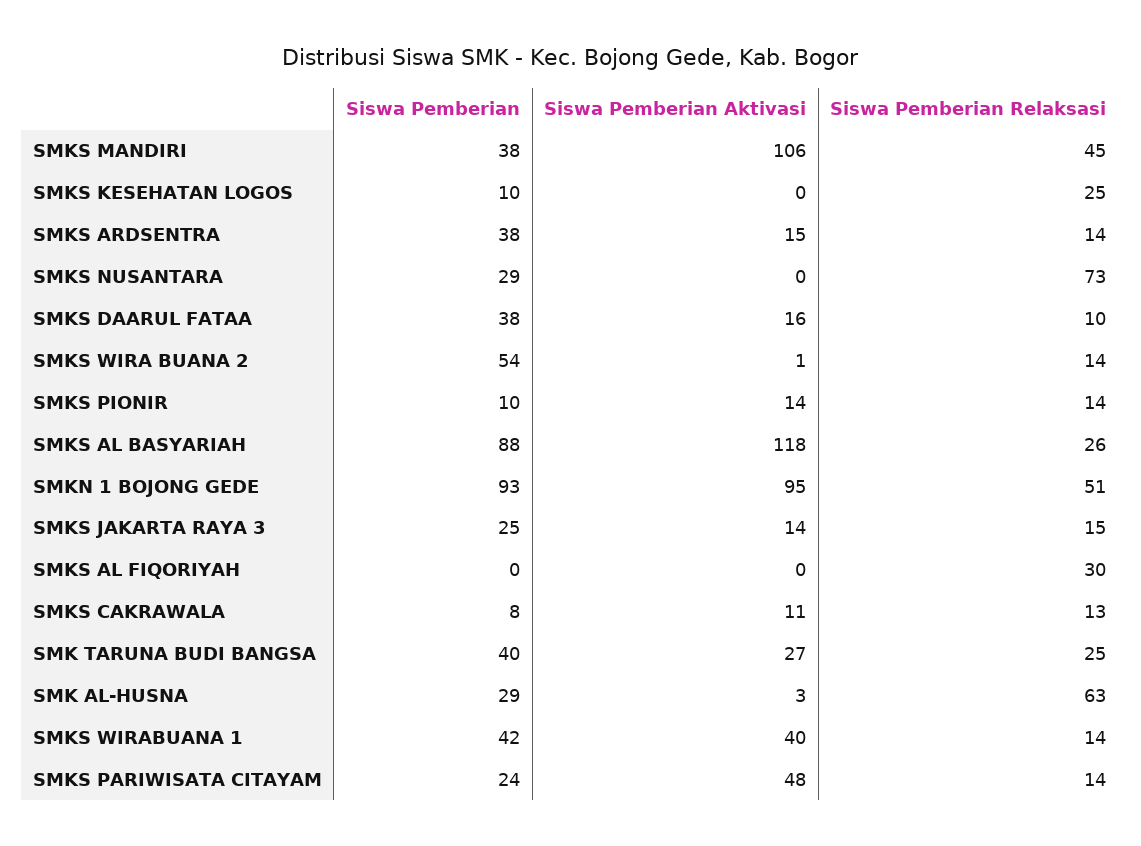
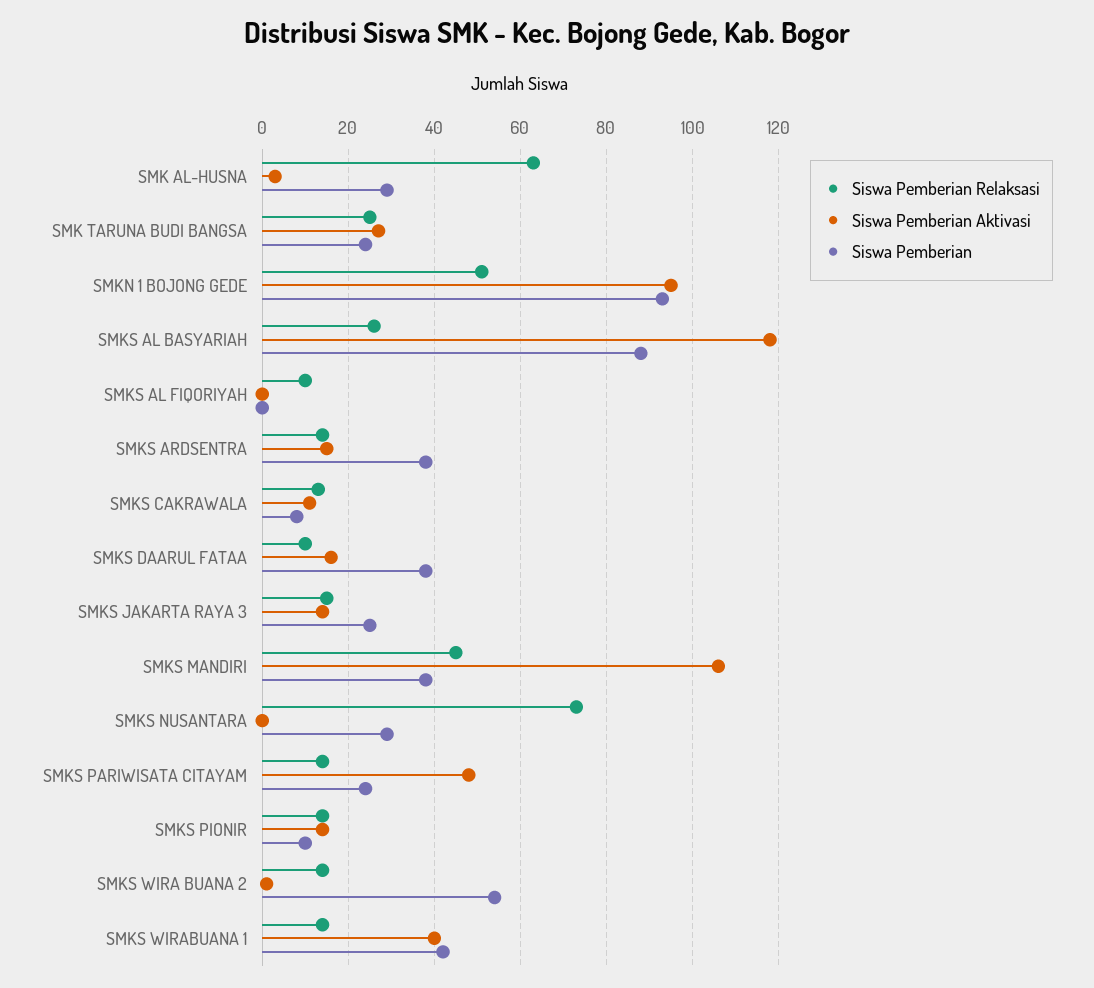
Siswa Pemberian, SMKS KESEHATAN LOGOS: 10 -> none
Siswa Pemberian Aktivasi, SMKS KESEHATAN LOGOS: 0 -> none
Siswa Pemberian Relaksasi, SMKS KESEHATAN LOGOS: 25 -> none
Siswa Pemberian Relaksasi, SMKS AL FIQORIYAH: 30 -> 10
Siswa Pemberian, SMK TARUNA BUDI BANGSA: 40 -> 25

